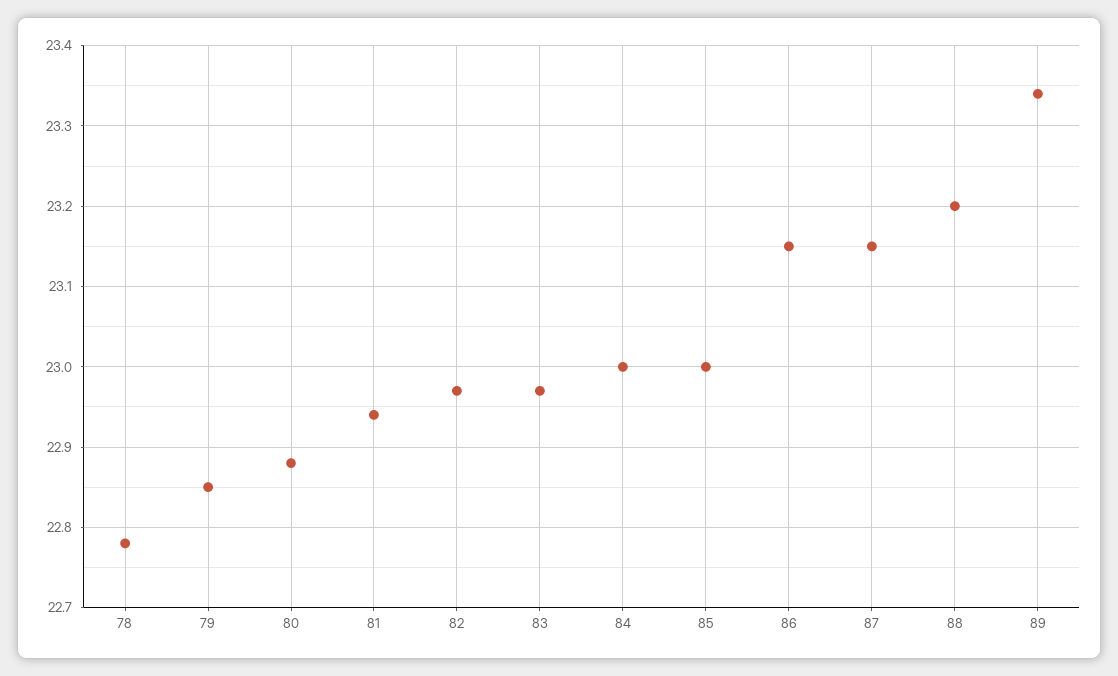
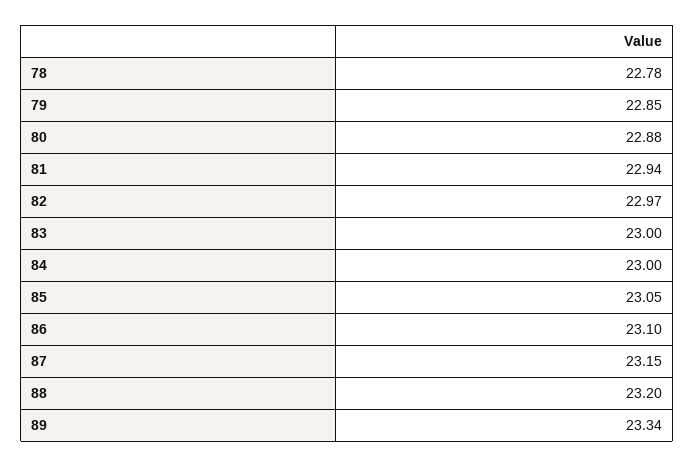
83: 22.97 -> 23
85: 23 -> 23.05
86: 23.15 -> 23.1

